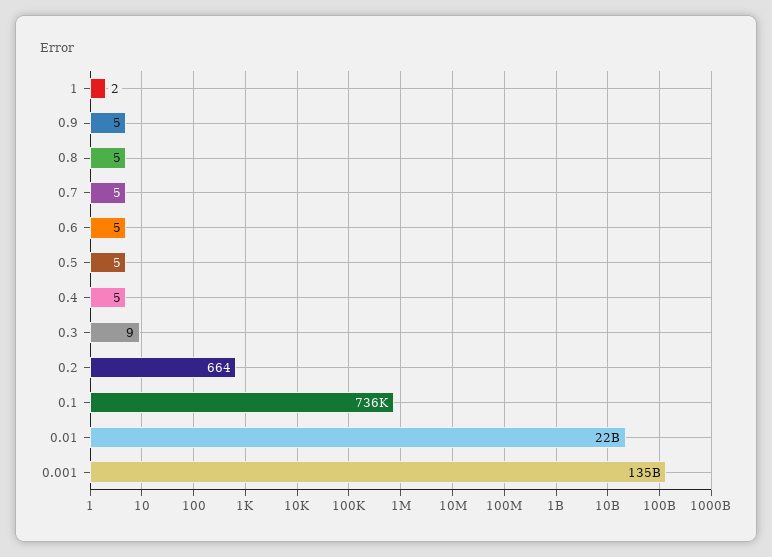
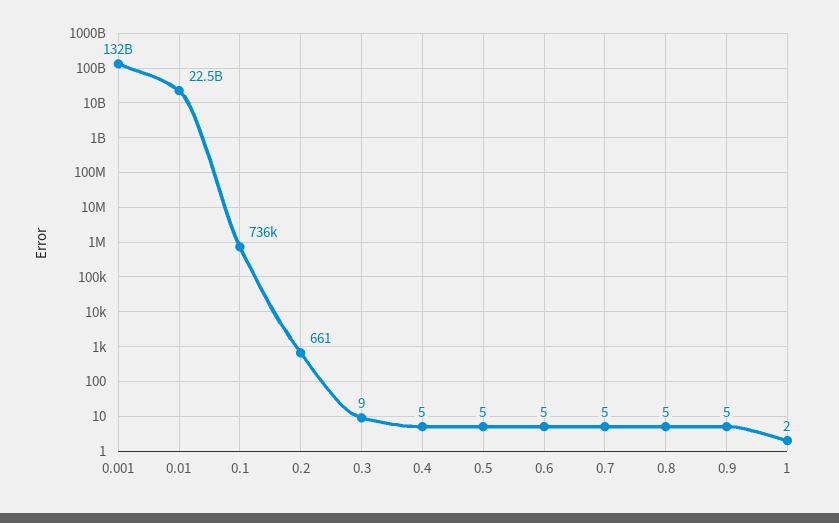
0.2: 664 -> 661
0.001: 135000000000 -> 132000000000

